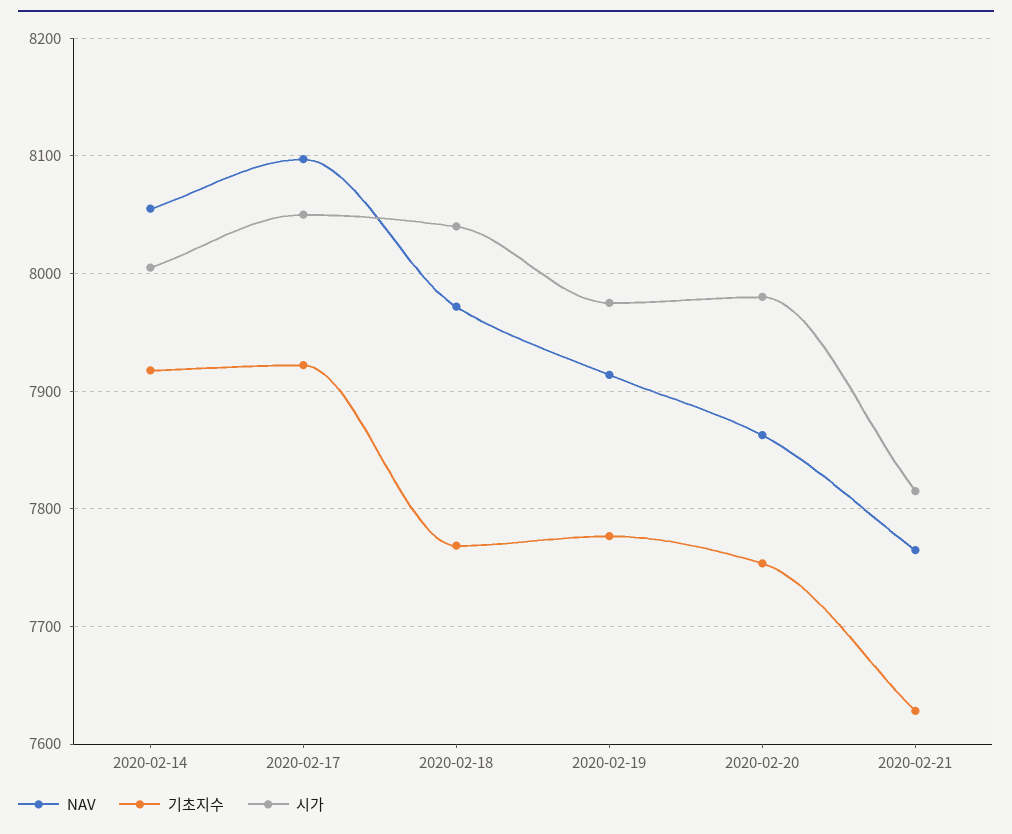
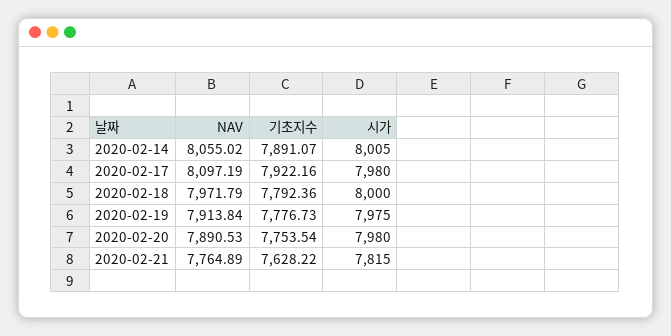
기초지수, 2020-02-14: 7920 -> 7891.07
시가, 2020-02-17: 8050 -> 7980
기초지수, 2020-02-18: 7770 -> 7792.36
시가, 2020-02-18: 8040 -> 8000
NAV, 2020-02-20: 7860 -> 7890.53

